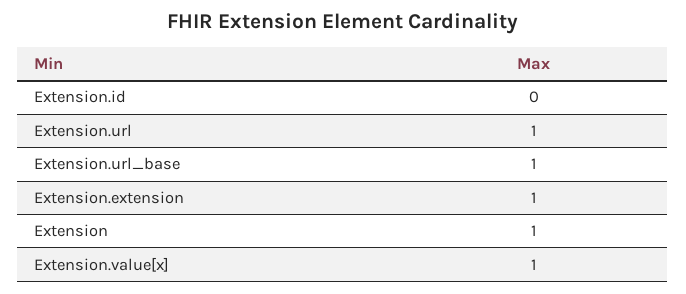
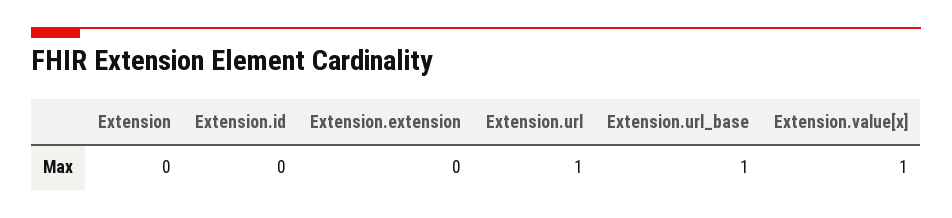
Extension.extension: 1 -> 0
Extension: 1 -> 0

